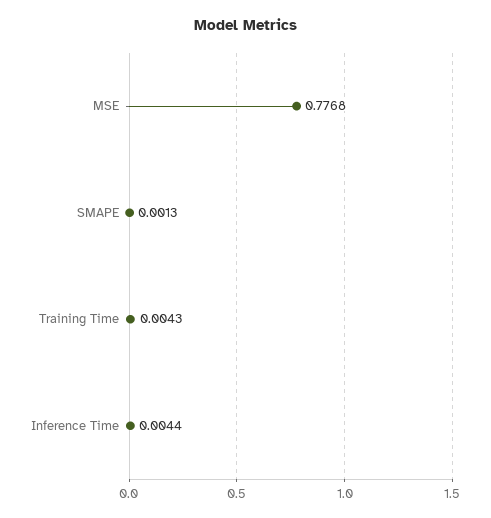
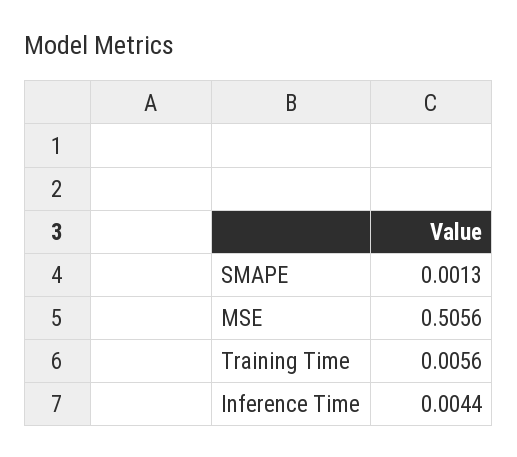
MSE: 0.7768 -> 0.5056
Training Time: 0.0043 -> 0.0056

